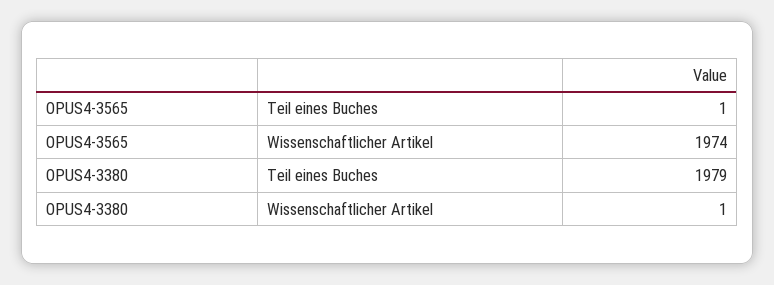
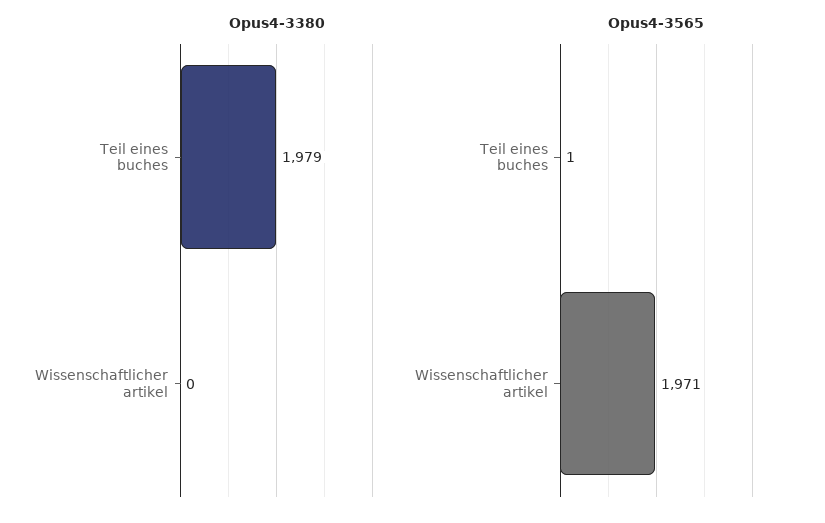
OPUS4-3565, Wissenschaftlicher Artikel: 1974 -> 1971
OPUS4-3380, Wissenschaftlicher Artikel: 1 -> 0

